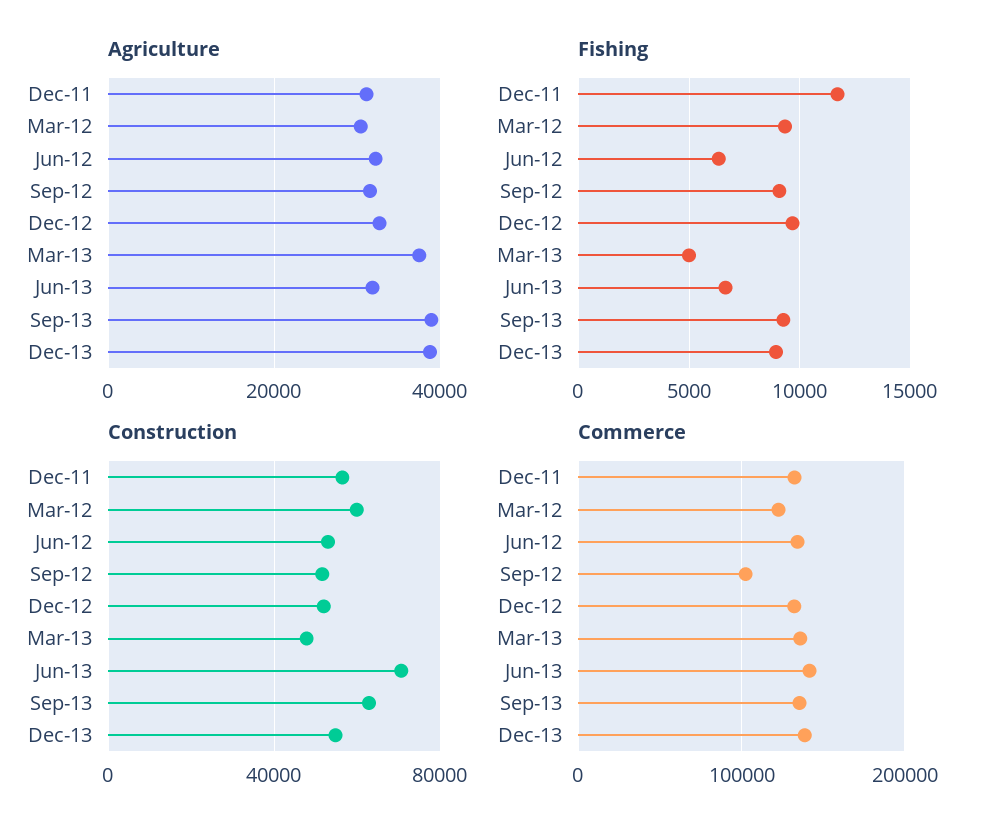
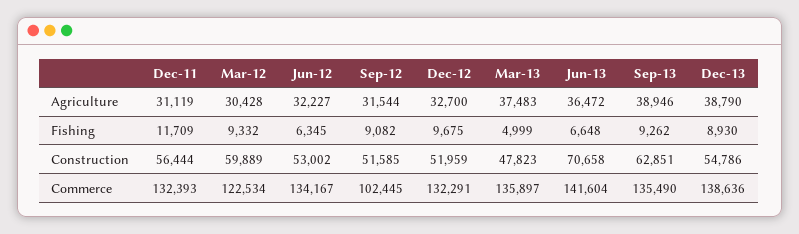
Agriculture, Jun-13: 32000 -> 36472

